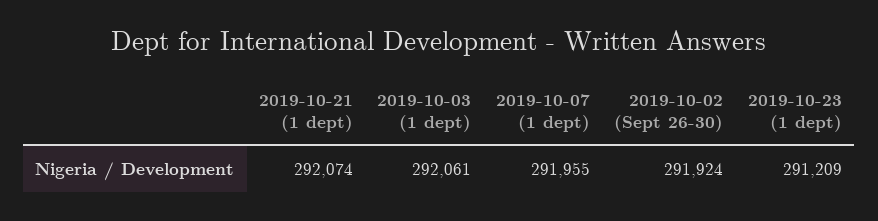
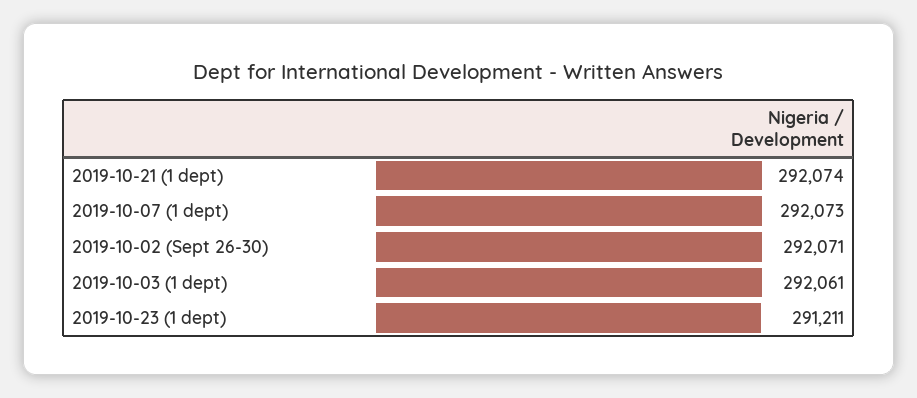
2019-10-07 (1 dept): 291955 -> 292073
2019-10-02 (Sept 26-30): 291924 -> 292071
2019-10-23 (1 dept): 291209 -> 291211

